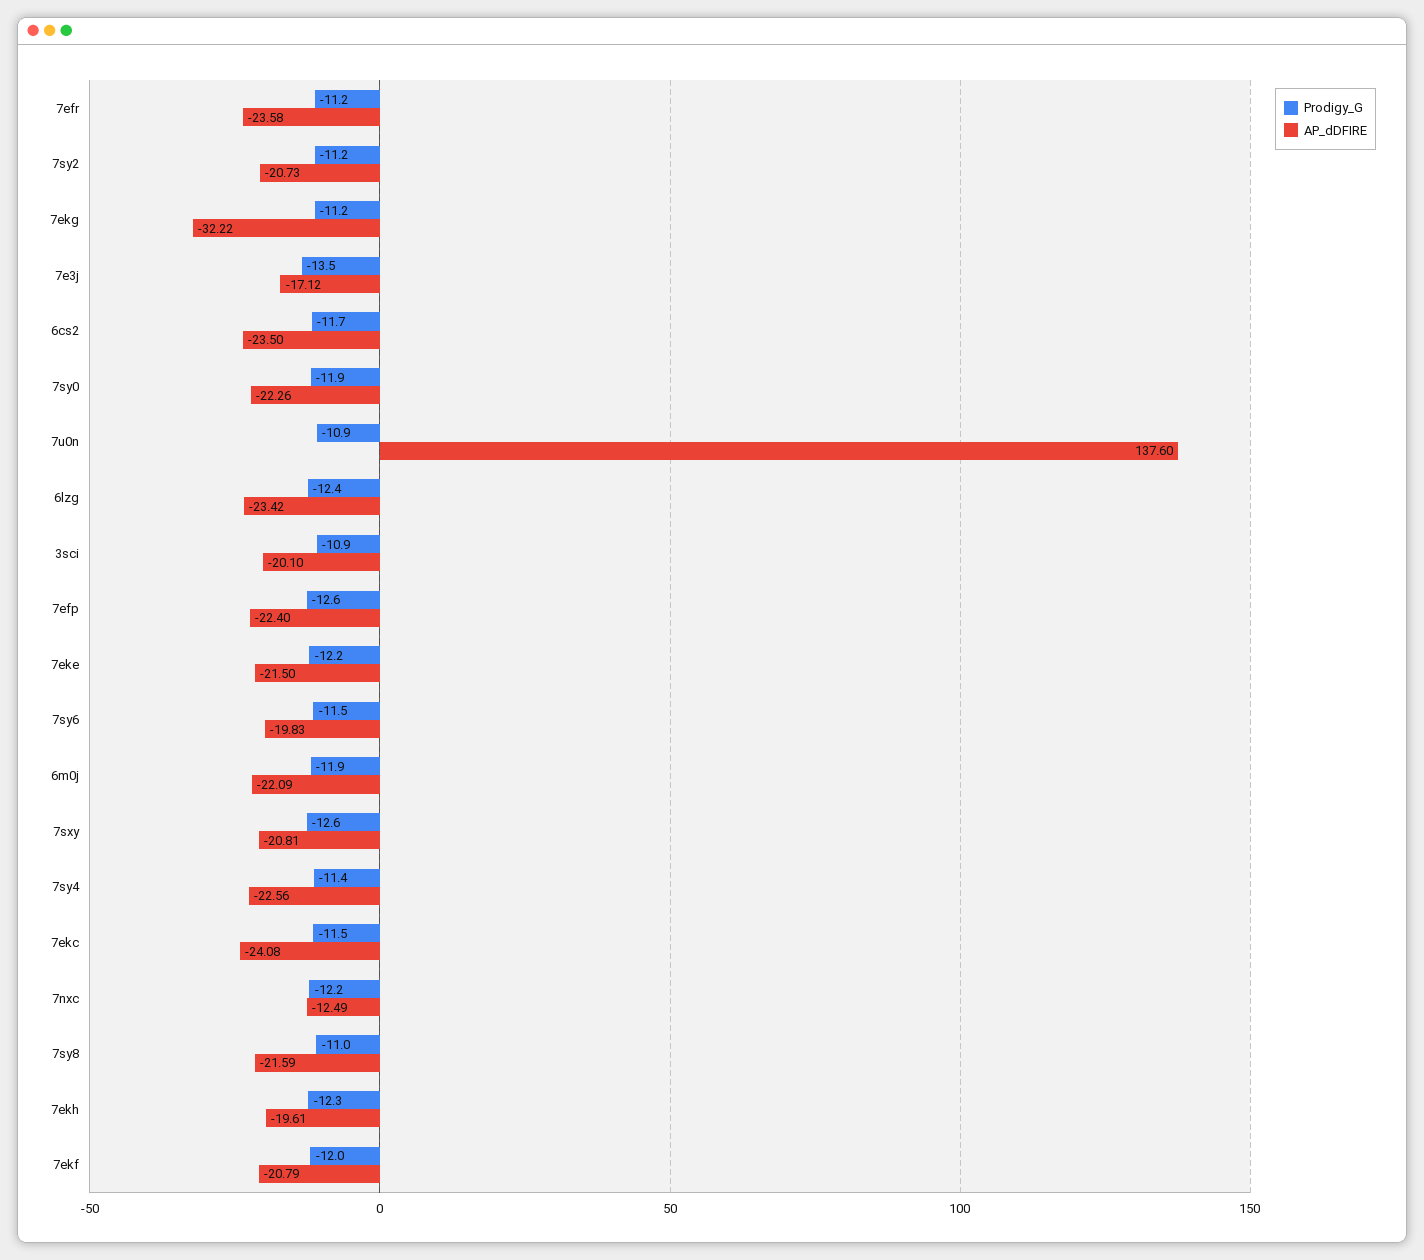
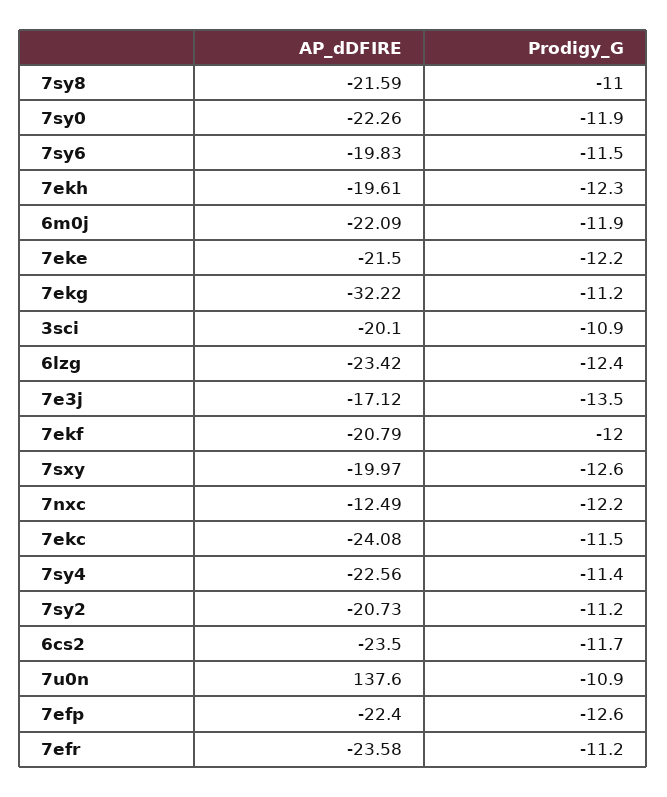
AP_dDFIRE, 7sxy: -20.81 -> -19.97

